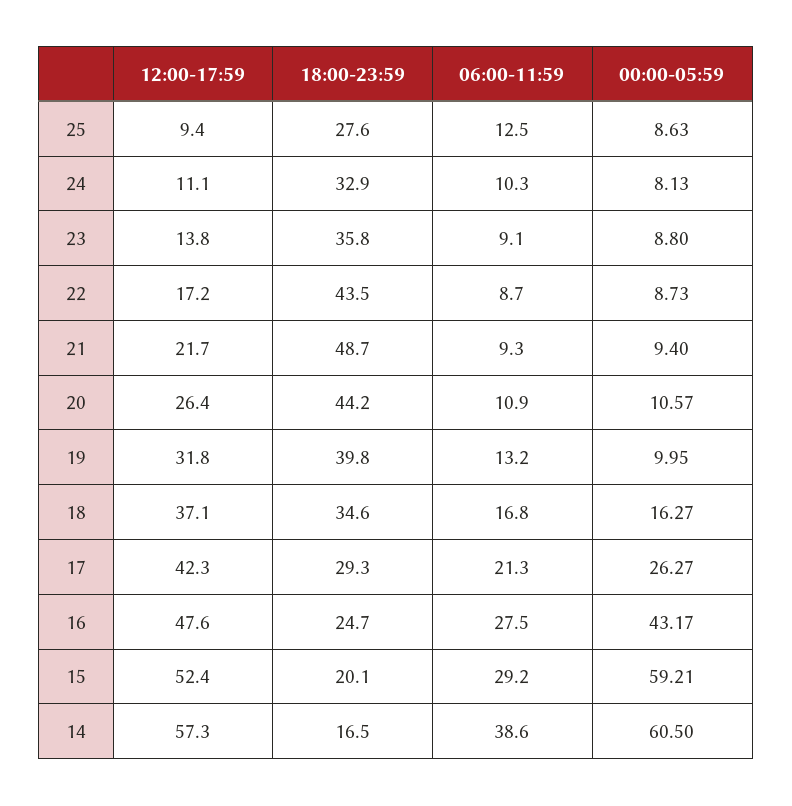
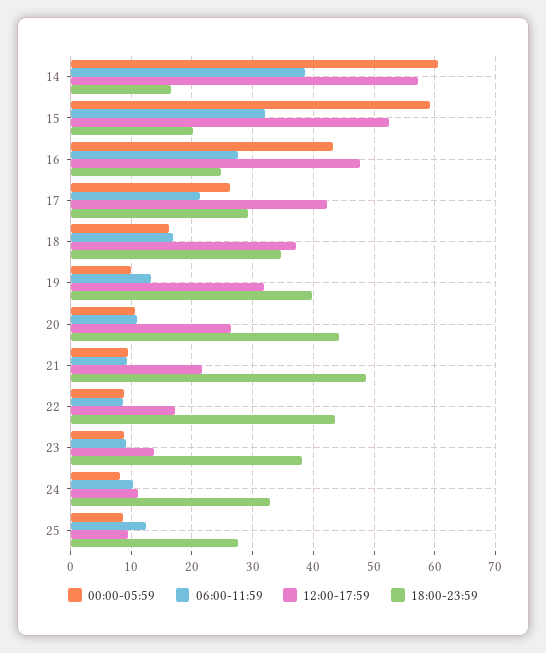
18:00-23:59, 23: 35.8 -> 38
06:00-11:59, 15: 29.2 -> 32

